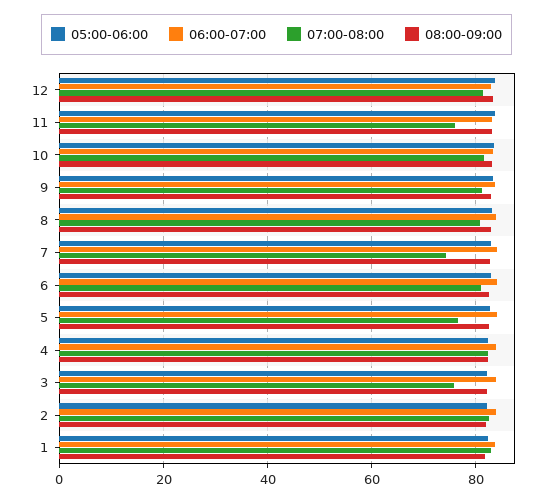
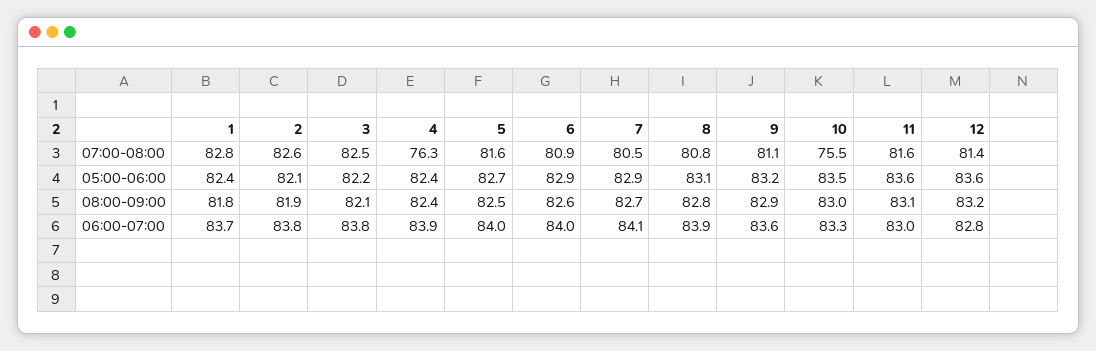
07:00-08:00, 11: 76 -> 81.6
07:00-08:00, 10: 82 -> 75.5
07:00-08:00, 7: 74 -> 80.5
07:00-08:00, 5: 76 -> 81.6
07:00-08:00, 4: 82 -> 76.3
07:00-08:00, 3: 76 -> 82.5

